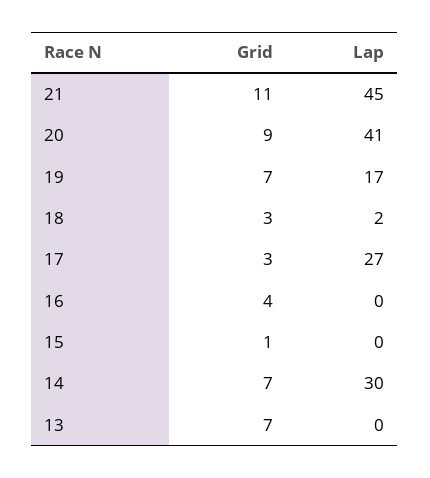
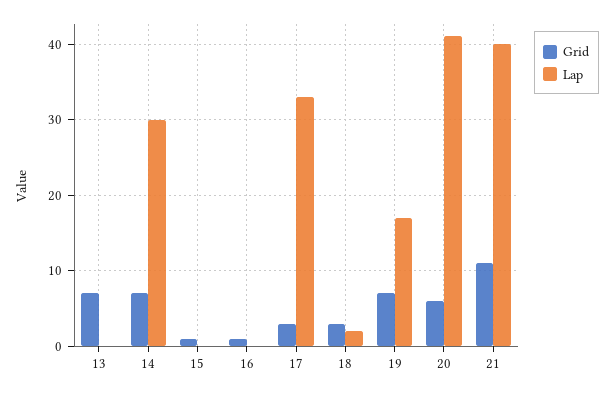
Lap, 21: 45 -> 40
Grid, 20: 9 -> 6
Lap, 17: 27 -> 33
Grid, 16: 4 -> 1

